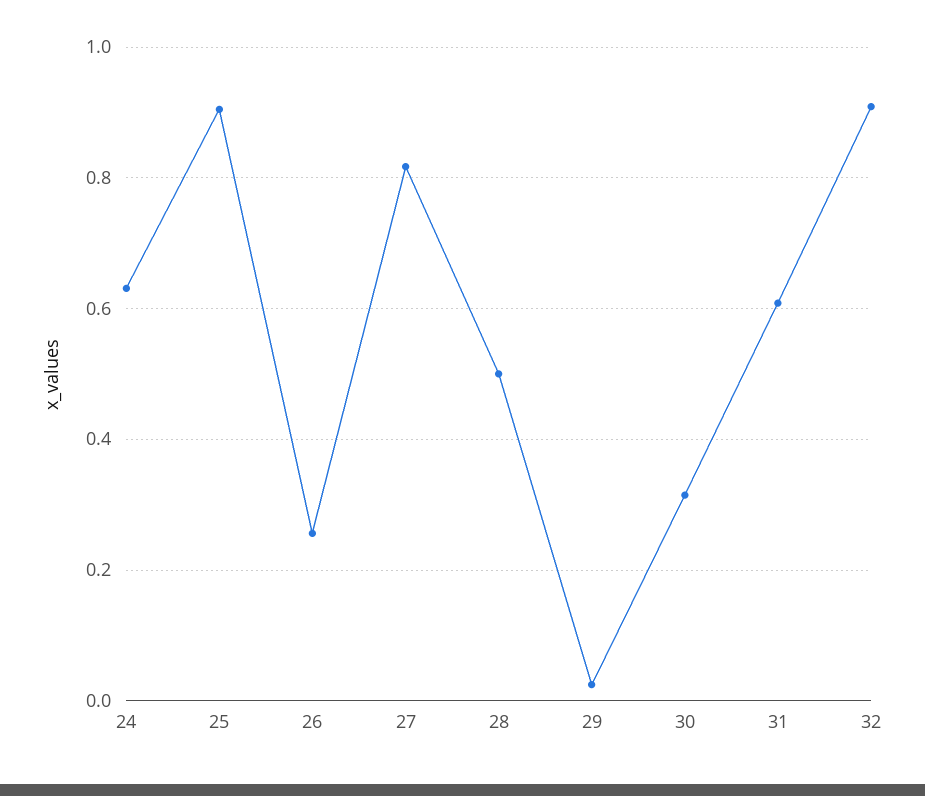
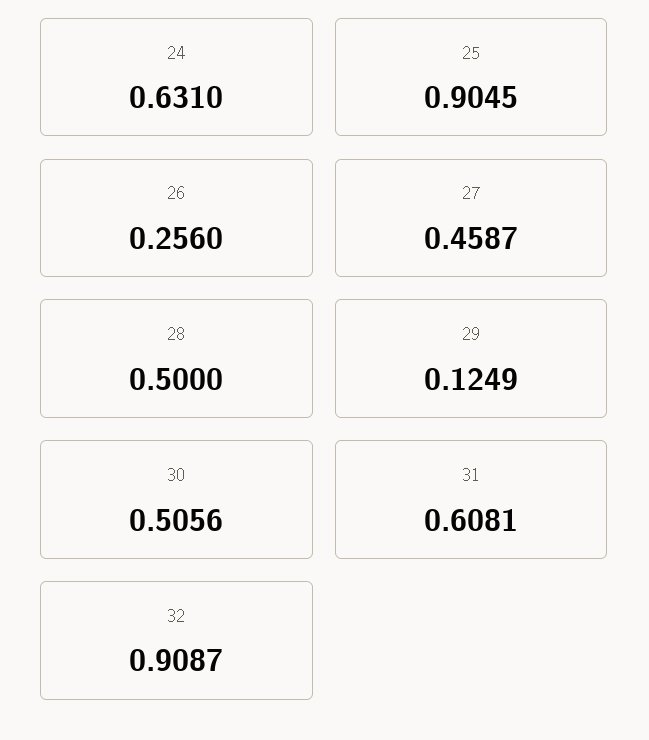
27: 0.82 -> 0.4587
29: 0.02 -> 0.1249
30: 0.32 -> 0.5056

